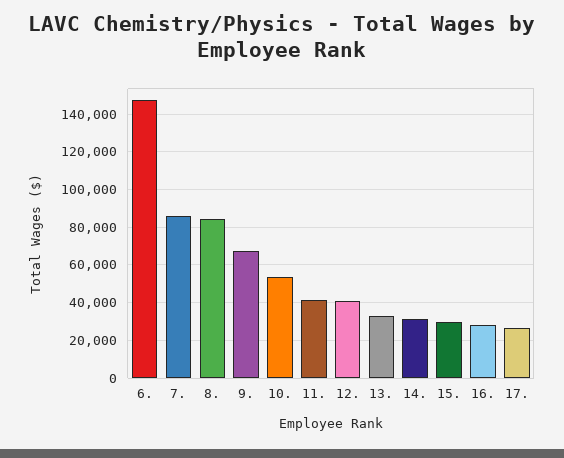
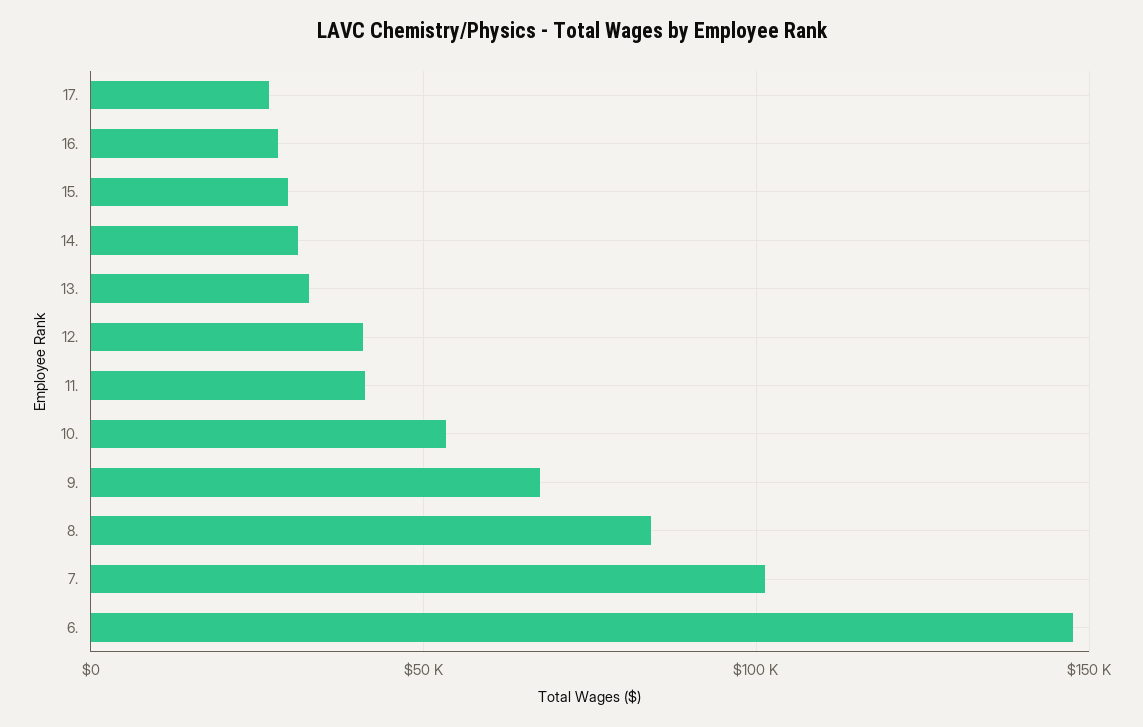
7.: 85000 -> 100000

